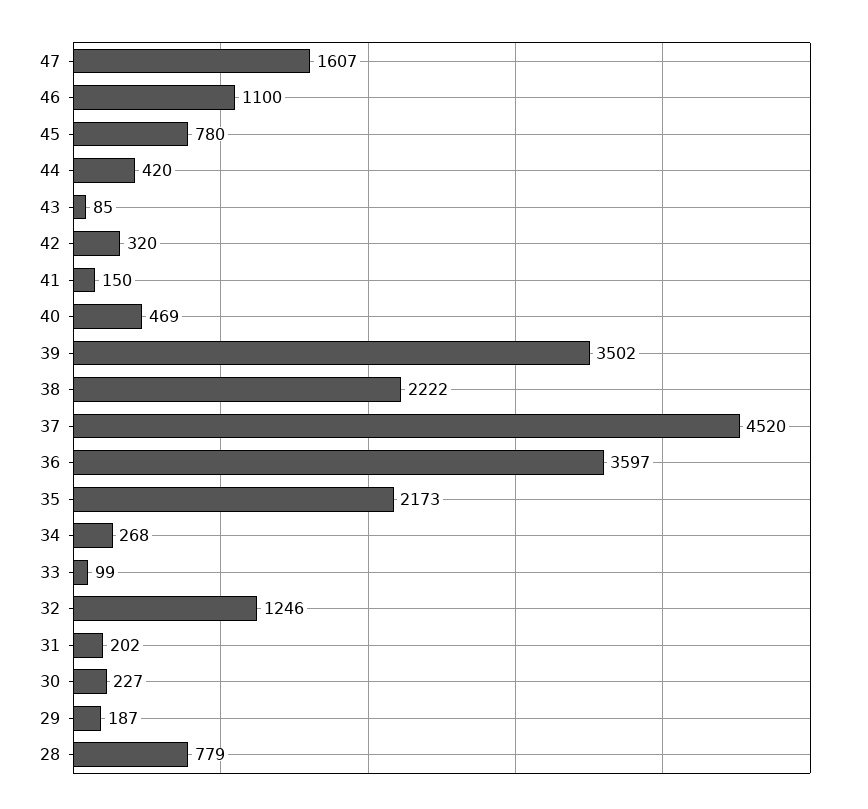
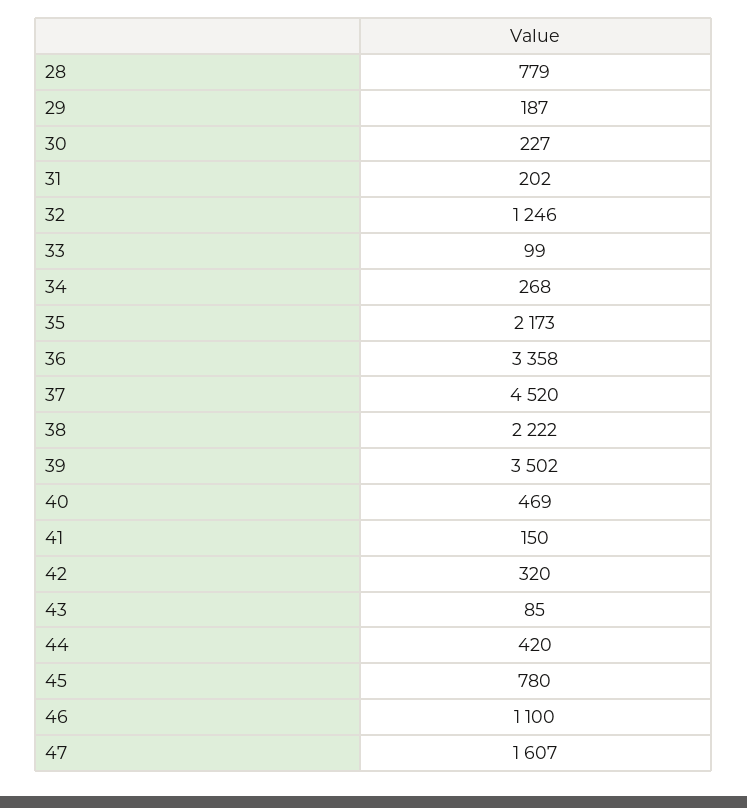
36: 3597 -> 3358

